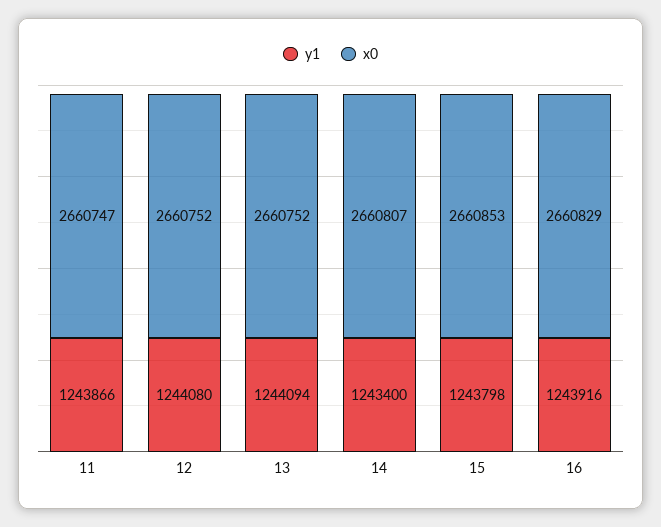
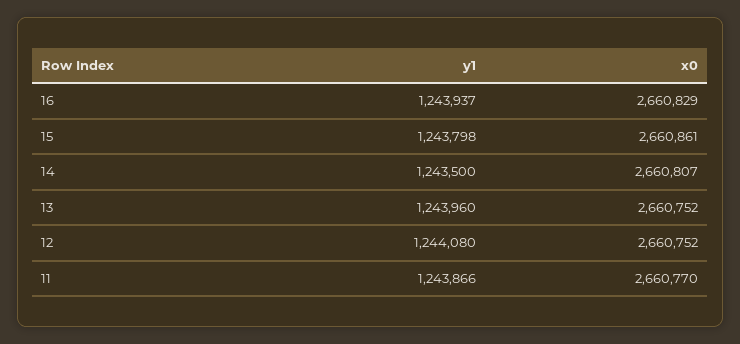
x0, 11: 2660747 -> 2660770
y1, 13: 1244094 -> 1243960
y1, 14: 1243400 -> 1243500
x0, 15: 2660853 -> 2660861
y1, 16: 1243916 -> 1243937

